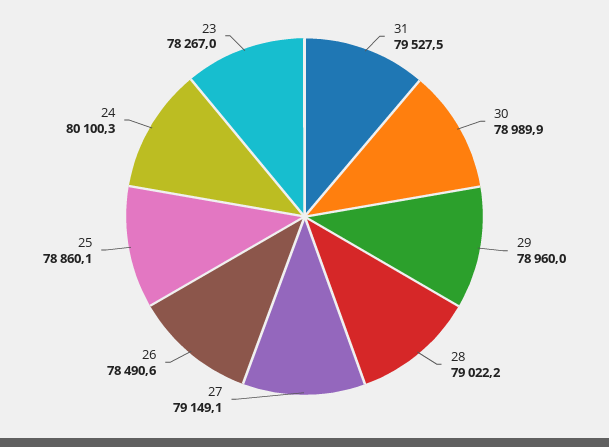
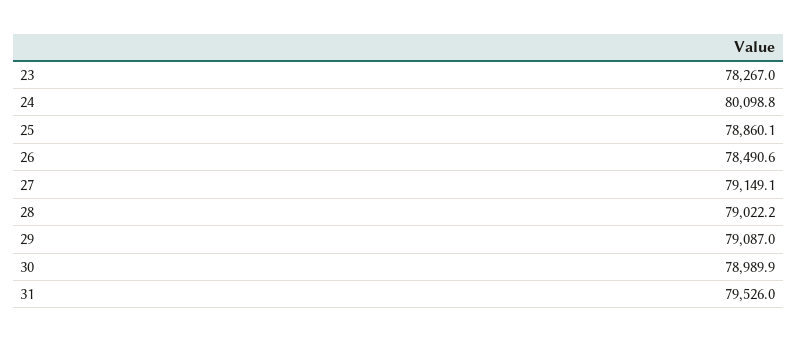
31: 79527.5 -> 79526
29: 78960 -> 79087
24: 80100.3 -> 80098.8

